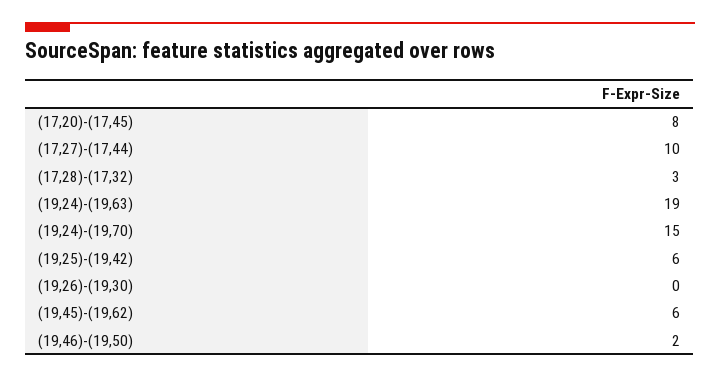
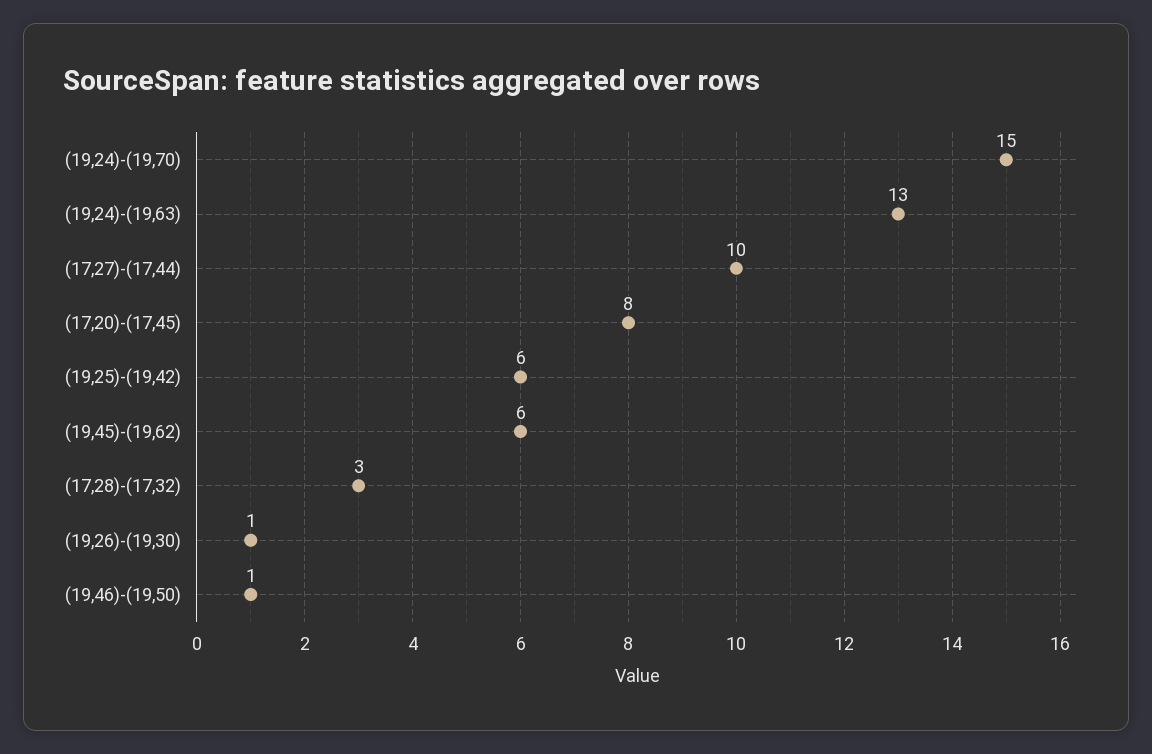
(19,24)-(19,63): 19 -> 13
(19,26)-(19,30): 0 -> 1
(19,46)-(19,50): 2 -> 1

